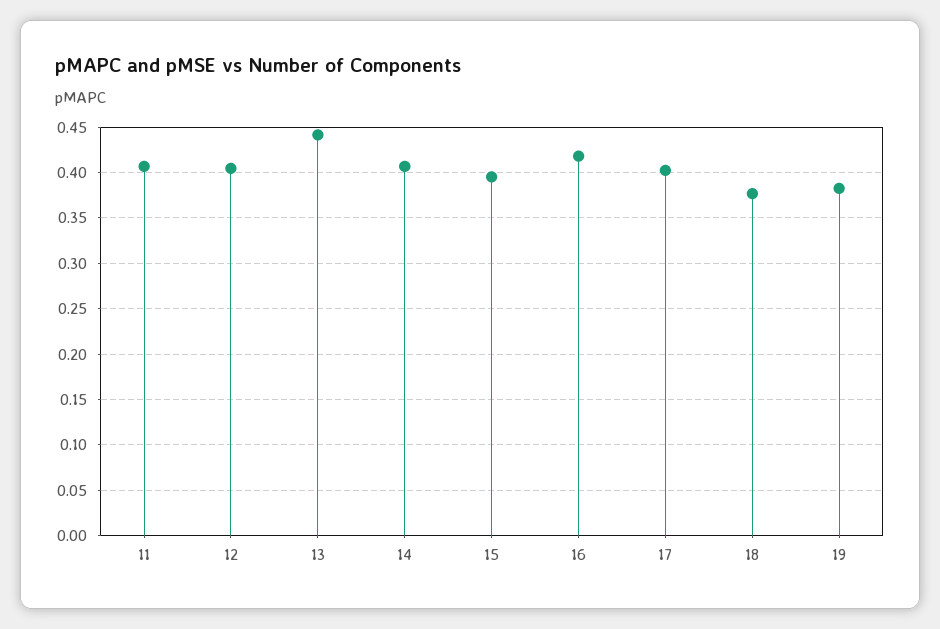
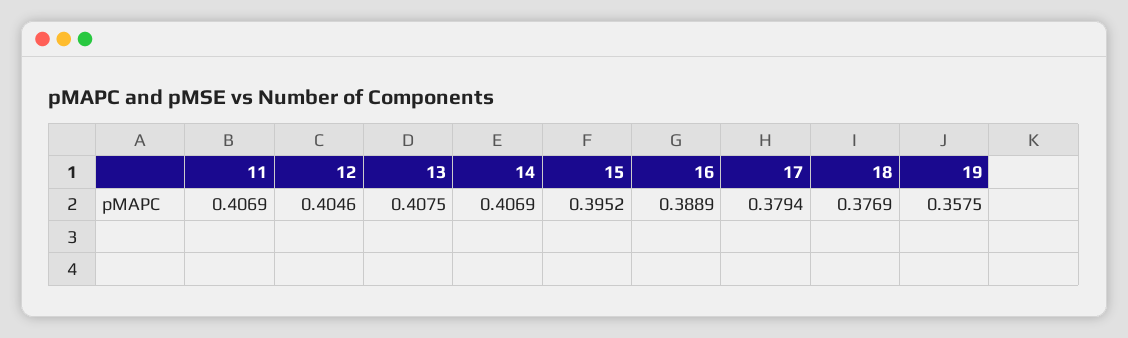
13: 0.44 -> 0.4075
16: 0.42 -> 0.3889
17: 0.4 -> 0.3794
19: 0.38 -> 0.3575

